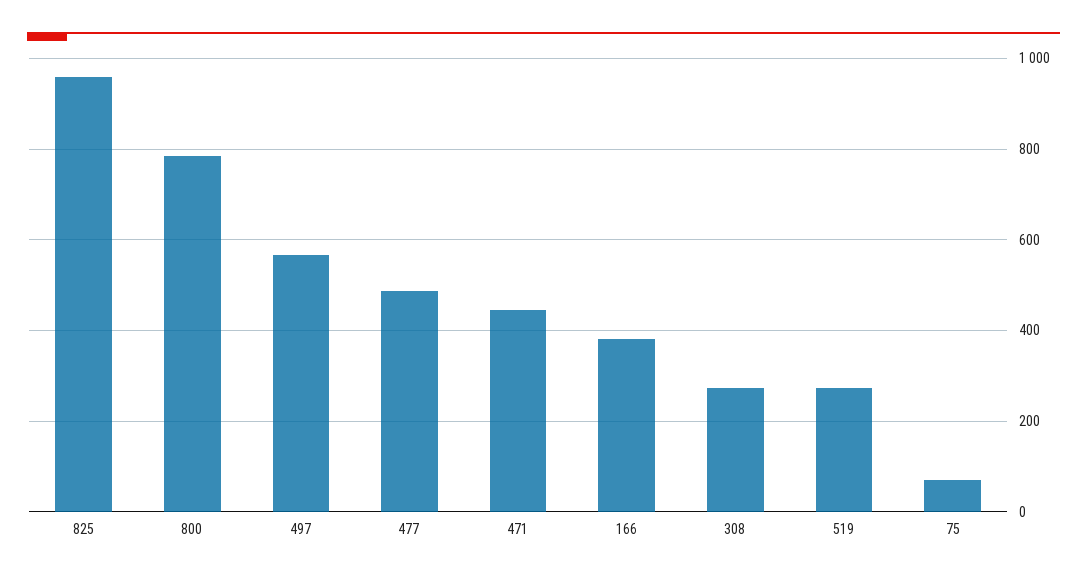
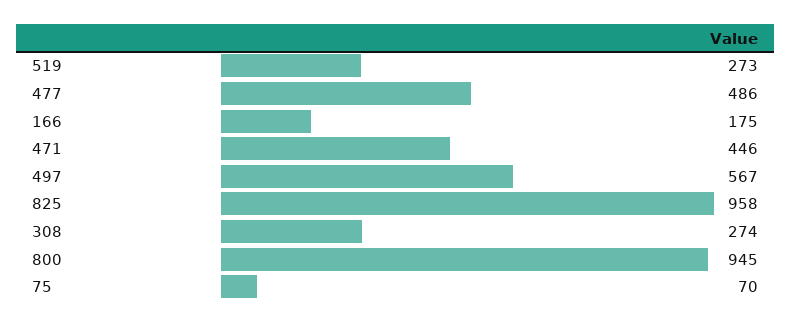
800: 780 -> 945
166: 380 -> 175

